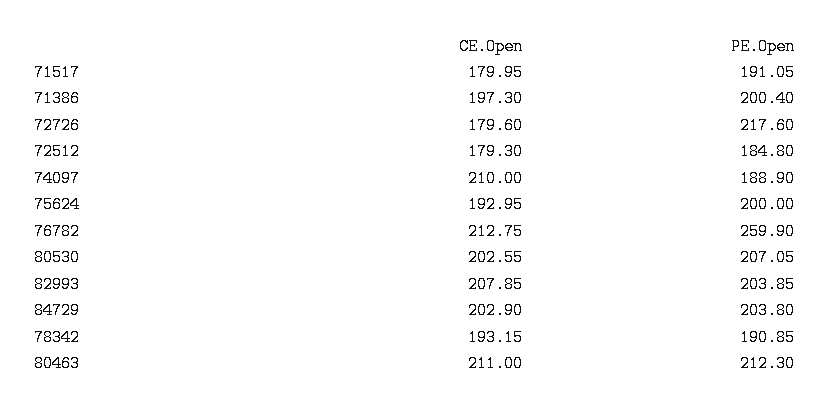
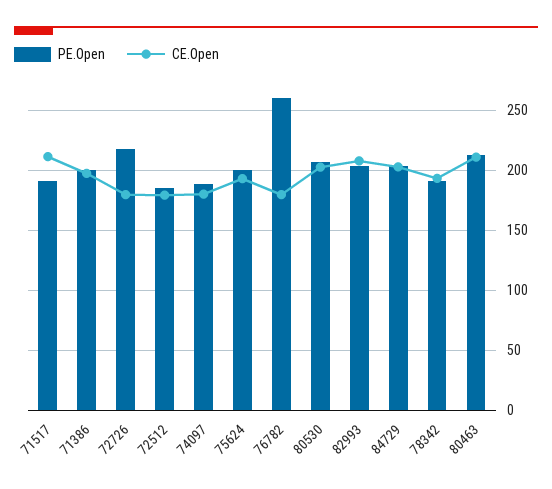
CE.Open, 71517: 179.95 -> 210
CE.Open, 74097: 210 -> 180
CE.Open, 76782: 212.75 -> 180

